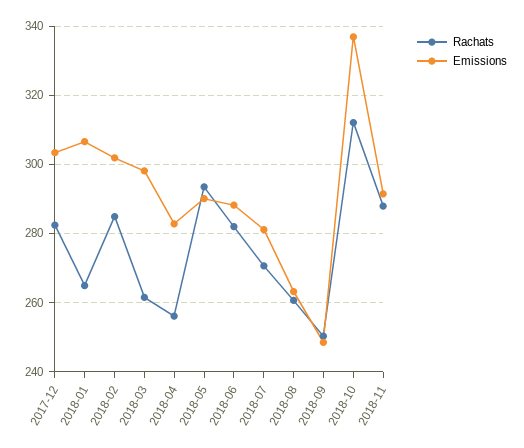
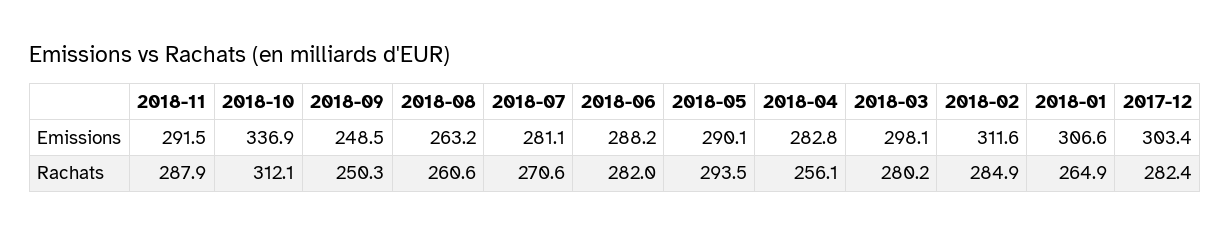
Emissions, 2018-02: 302 -> 311.6
Rachats, 2018-03: 262 -> 280.2

